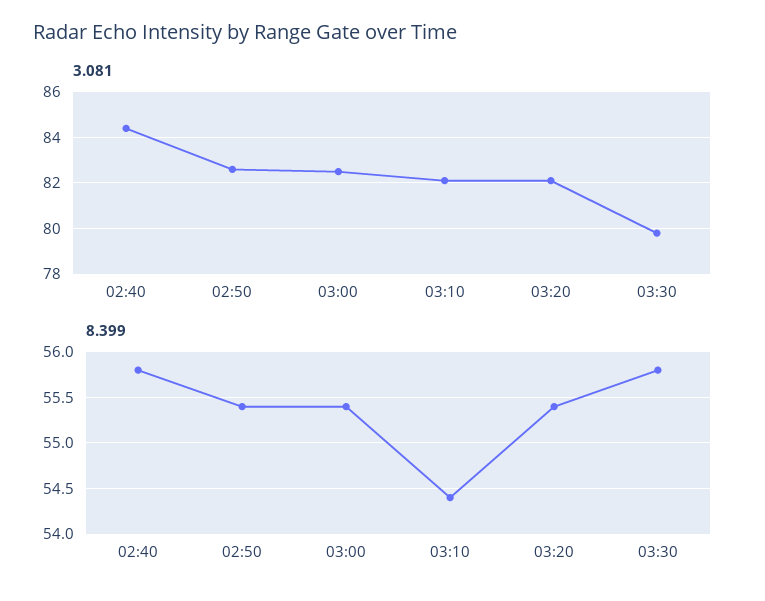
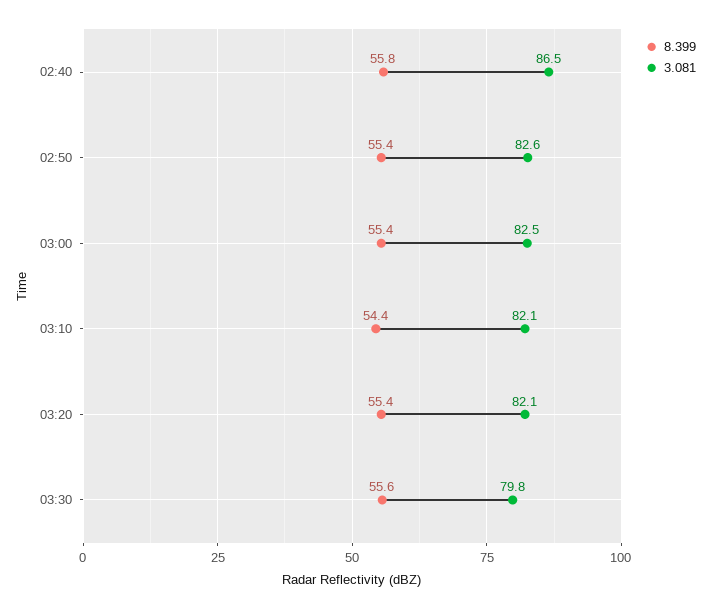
3.081, 02:40: 84.5 -> 86.5
8.399, 03:30: 55.8 -> 55.6

